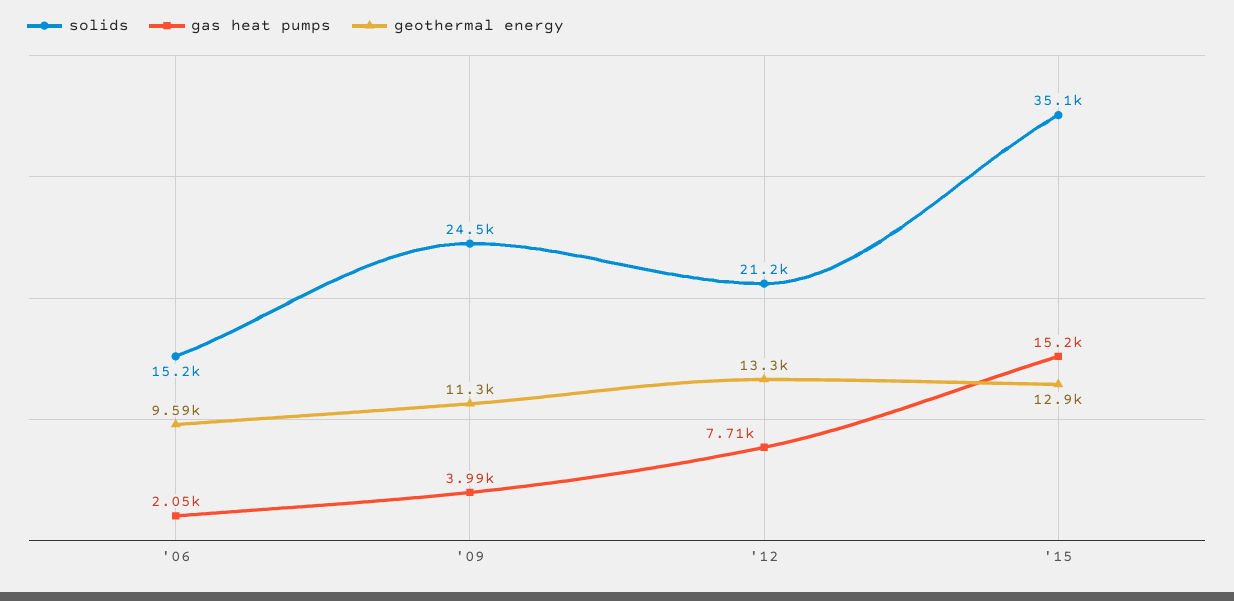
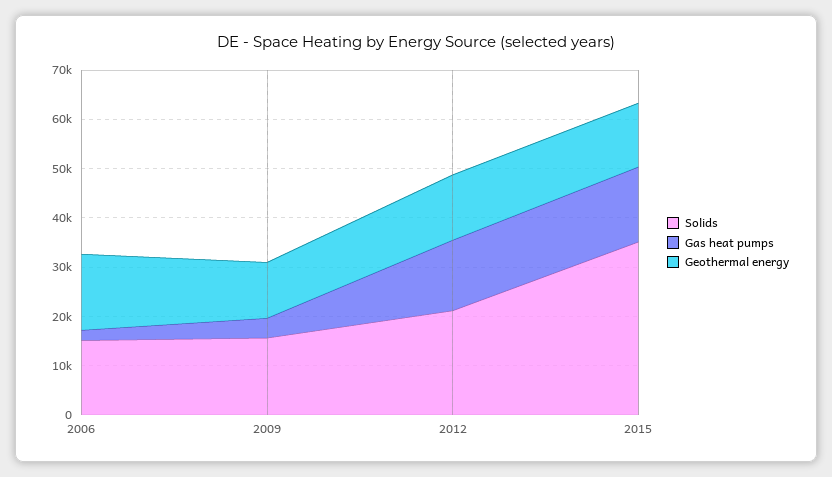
geothermal energy, '06: 9590 -> 16000
solids, '09: 24500 -> 16000
gas heat pumps, '12: 7710 -> 14000

